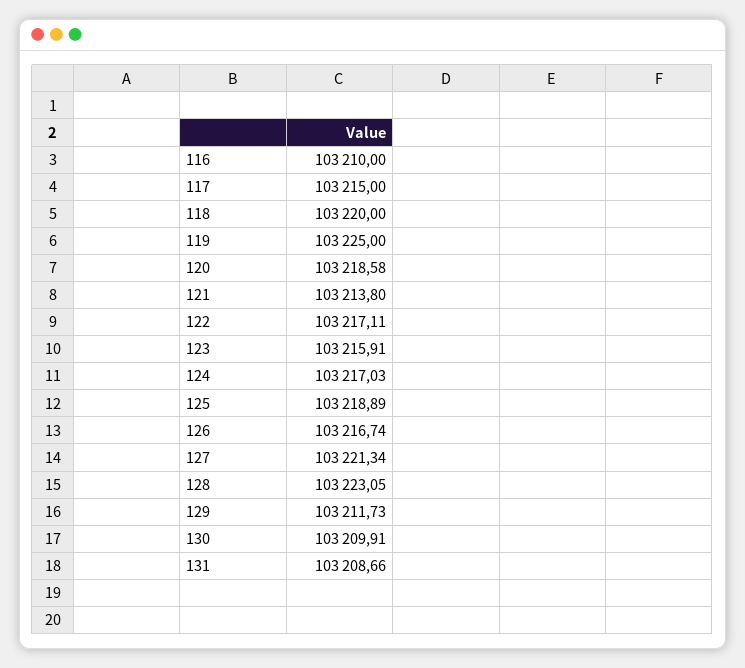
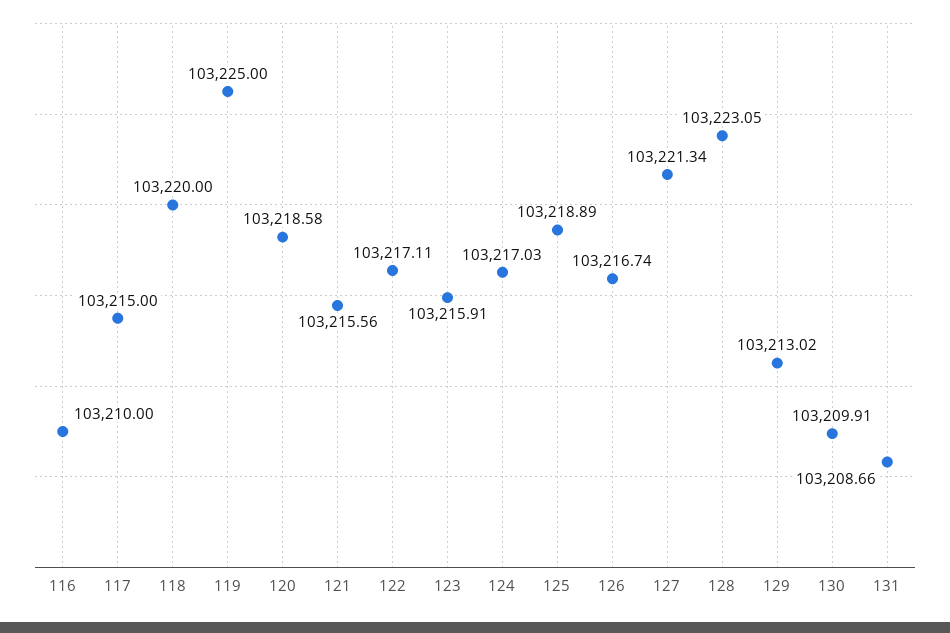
121: 103213.8 -> 103215.56
129: 103211.73 -> 103213.02

